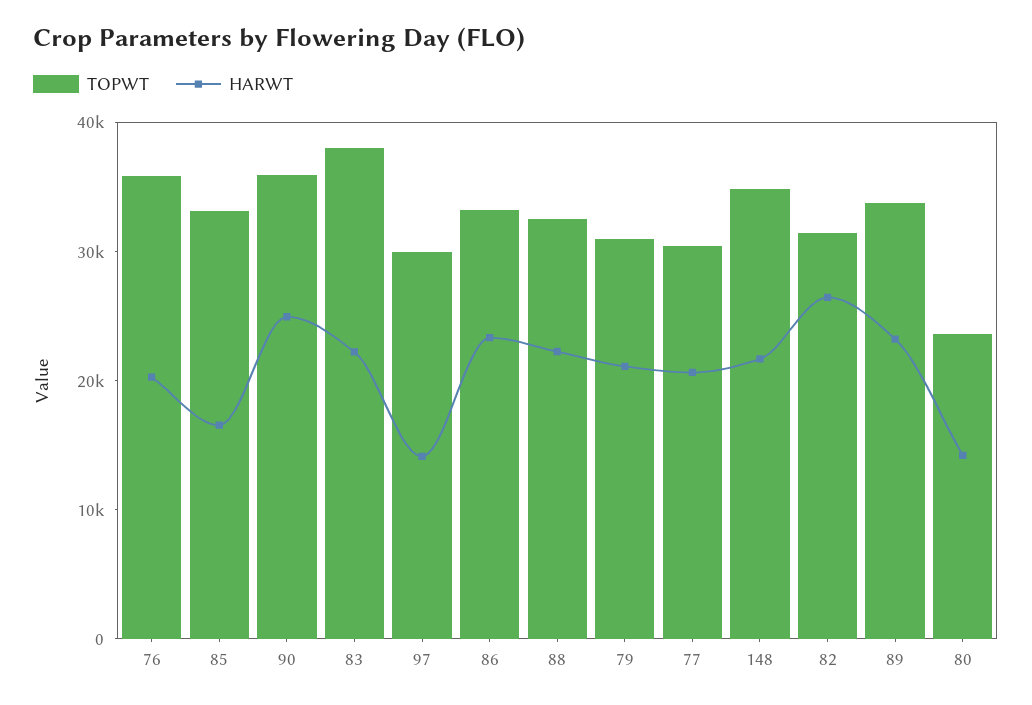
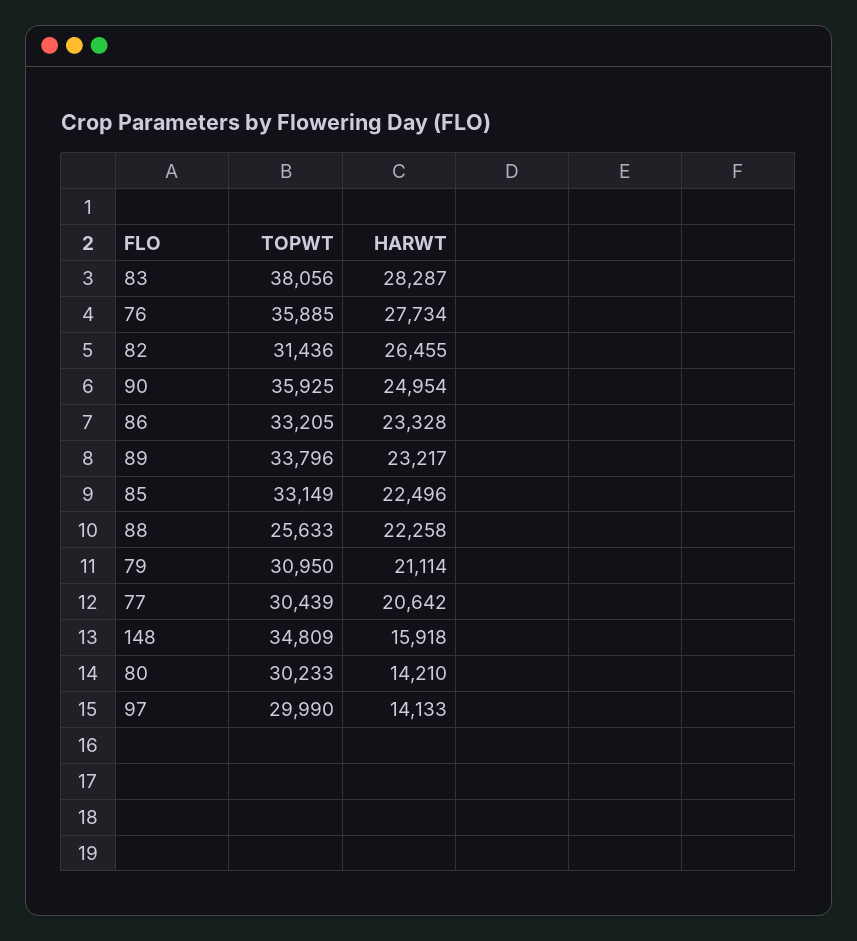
HARWT, 76: 20000 -> 27734
HARWT, 85: 16000 -> 22496
HARWT, 83: 22000 -> 28287
TOPWT, 88: 32000 -> 25633
HARWT, 148: 22000 -> 15918
TOPWT, 80: 24000 -> 30233

